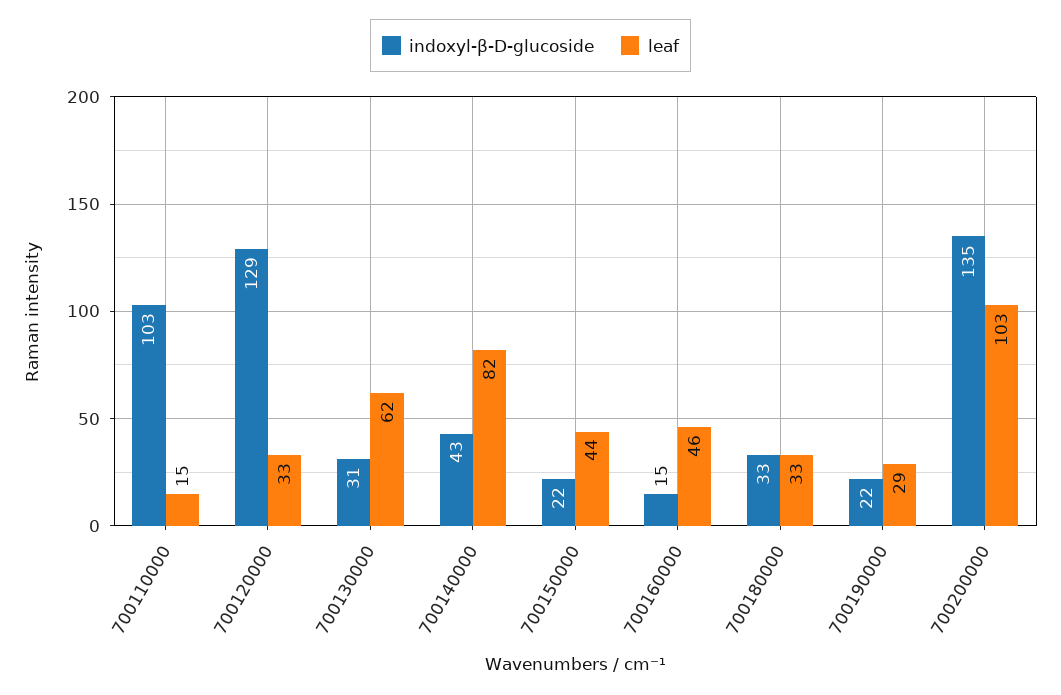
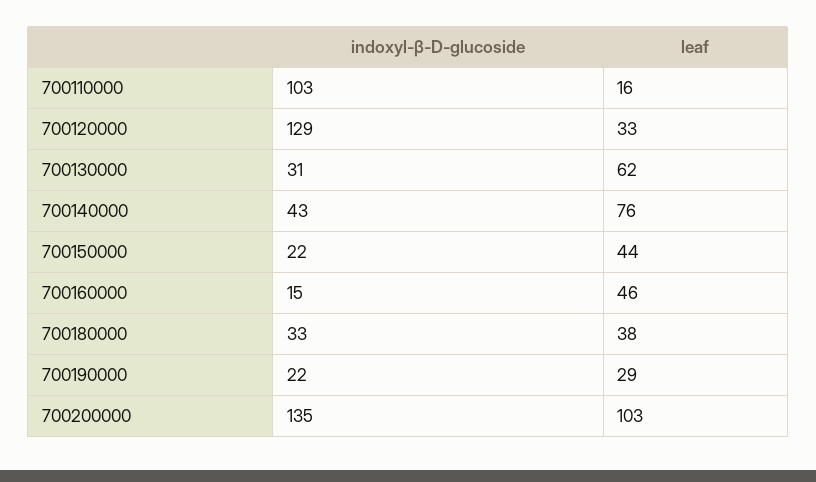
leaf, 700110000: 15 -> 16
leaf, 700140000: 82 -> 76
leaf, 700180000: 33 -> 38

